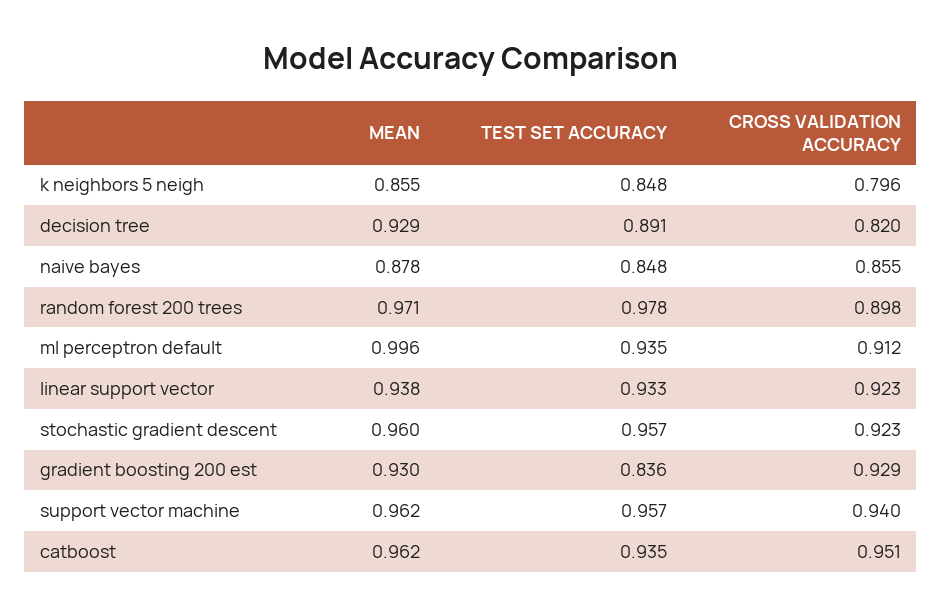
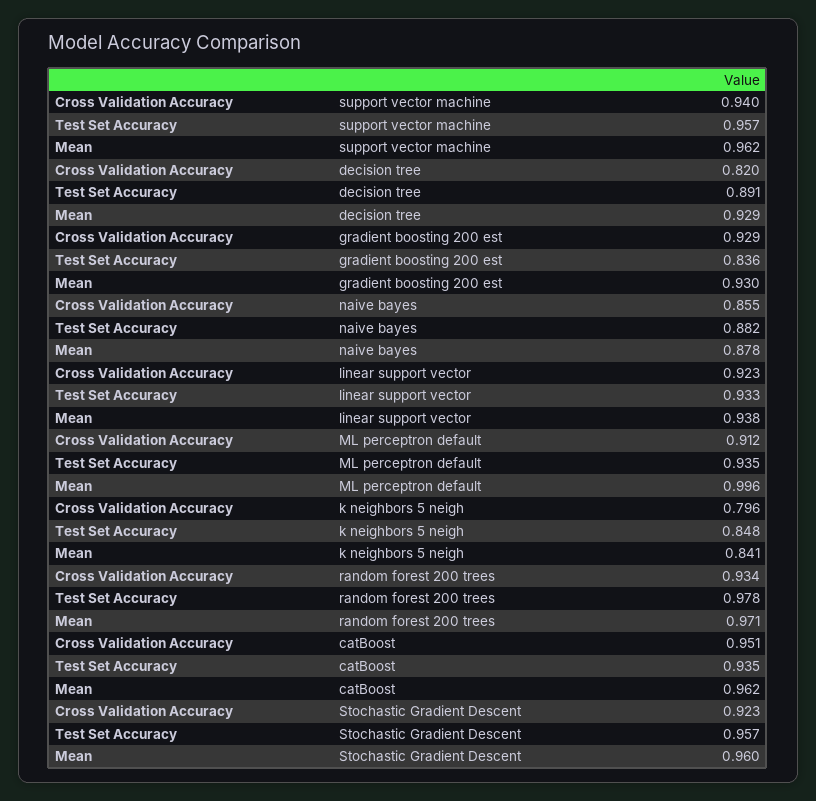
MEAN, k neighbors 5 neigh: 0.855 -> 0.841
TEST SET ACCURACY, naive bayes: 0.848 -> 0.882
CROSS VALIDATION ACCURACY, random forest 200 trees: 0.898 -> 0.934

